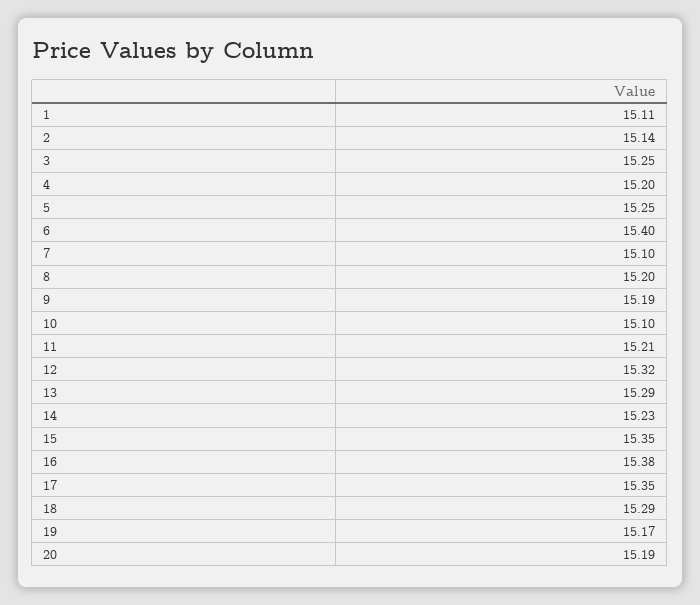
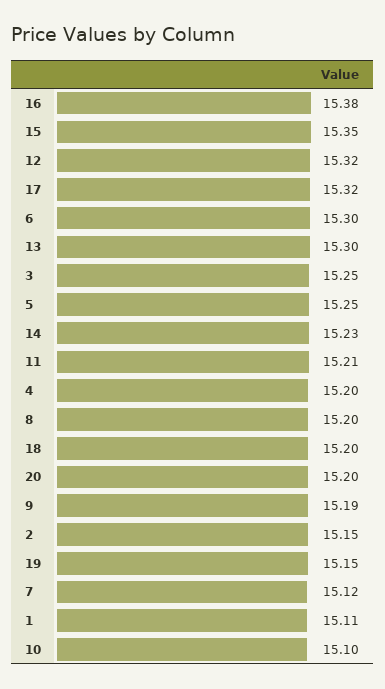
2: 15.14 -> 15.15
6: 15.4 -> 15.3
7: 15.1 -> 15.12
13: 15.29 -> 15.3
17: 15.35 -> 15.32
18: 15.29 -> 15.2
19: 15.17 -> 15.15
20: 15.19 -> 15.2

